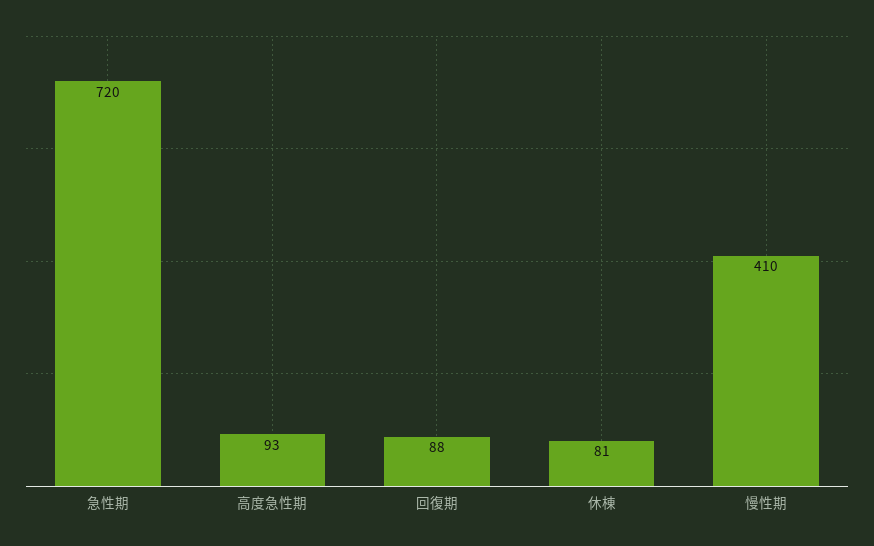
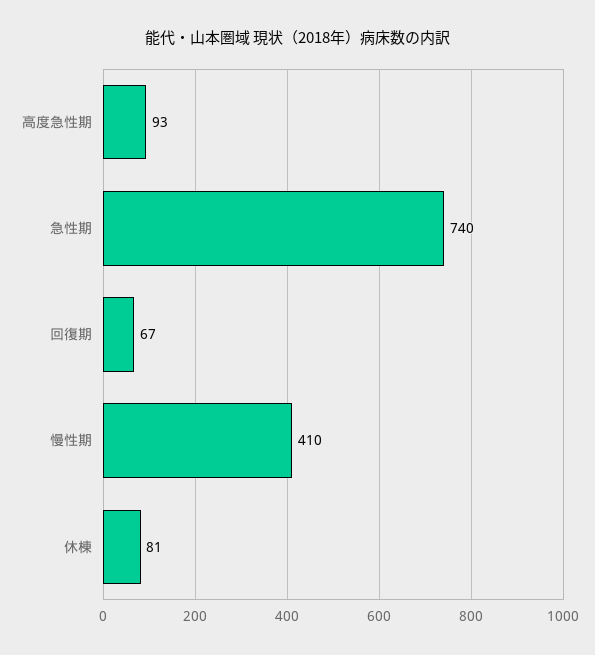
急性期: 720 -> 740
回復期: 88 -> 67

